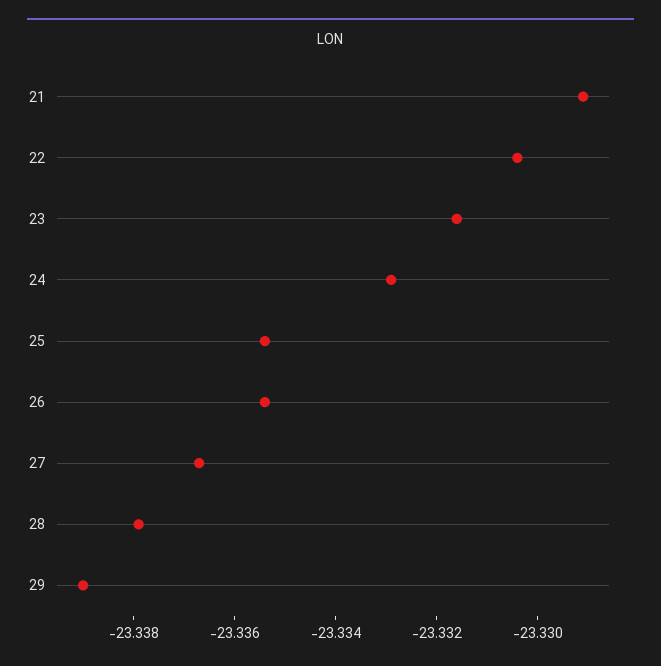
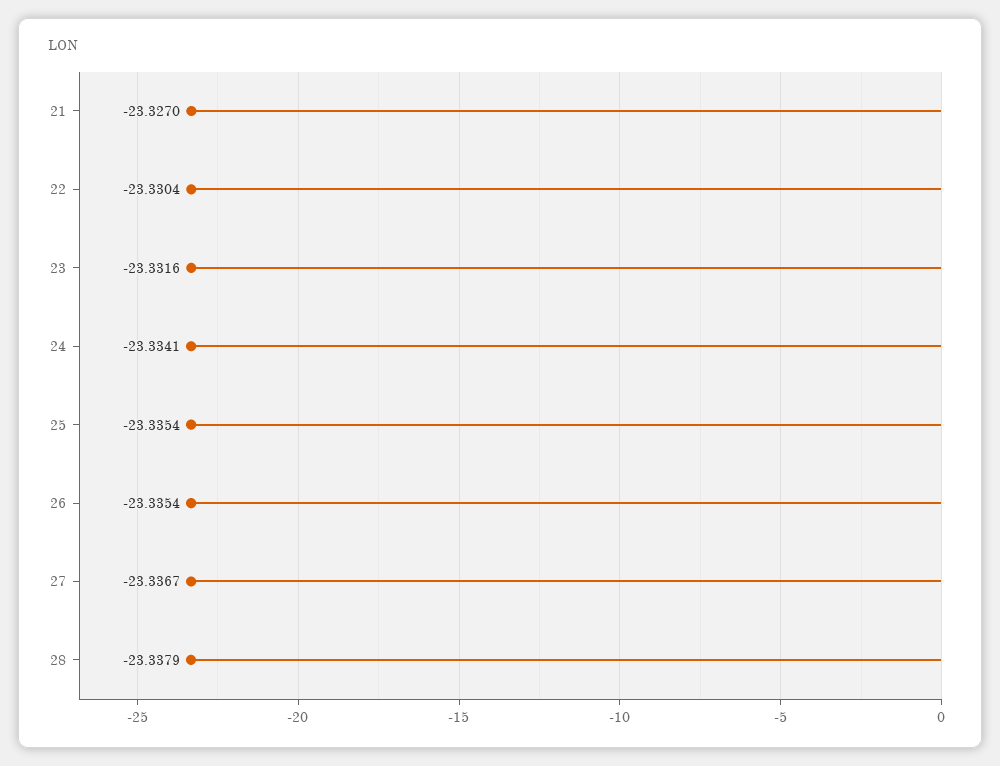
21: -23.329 -> -23.327
24: -23.333 -> -23.3341
29: -23.339 -> none

